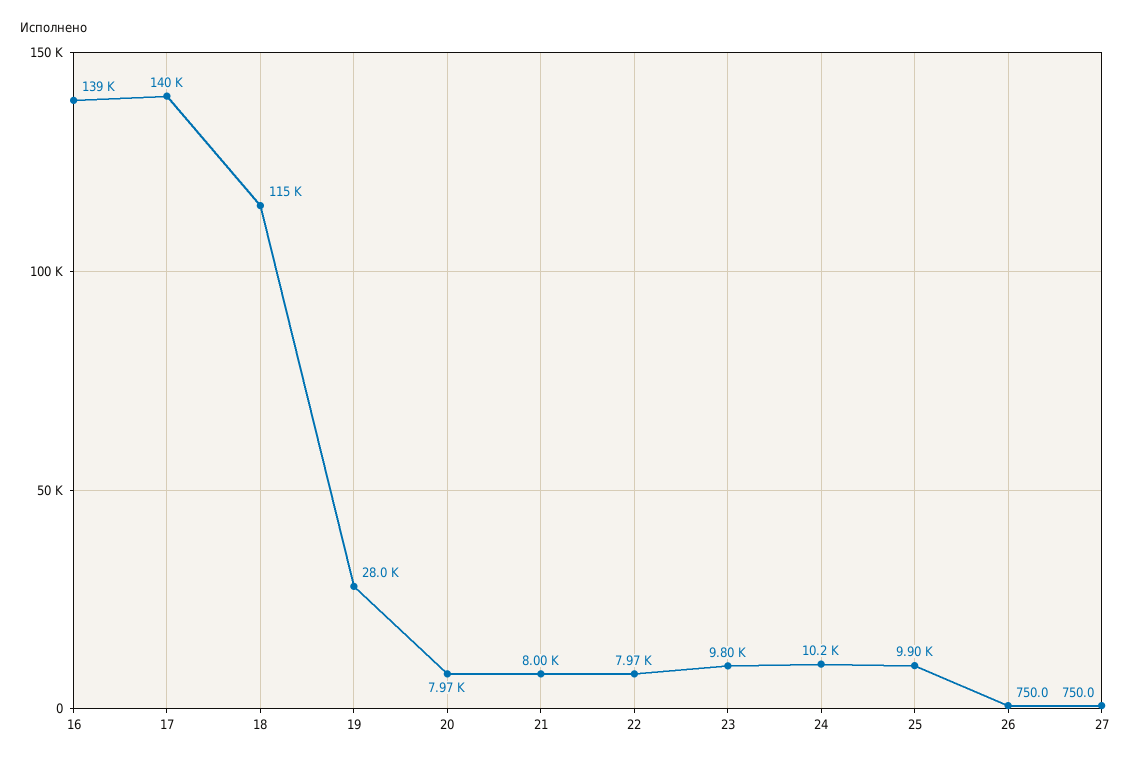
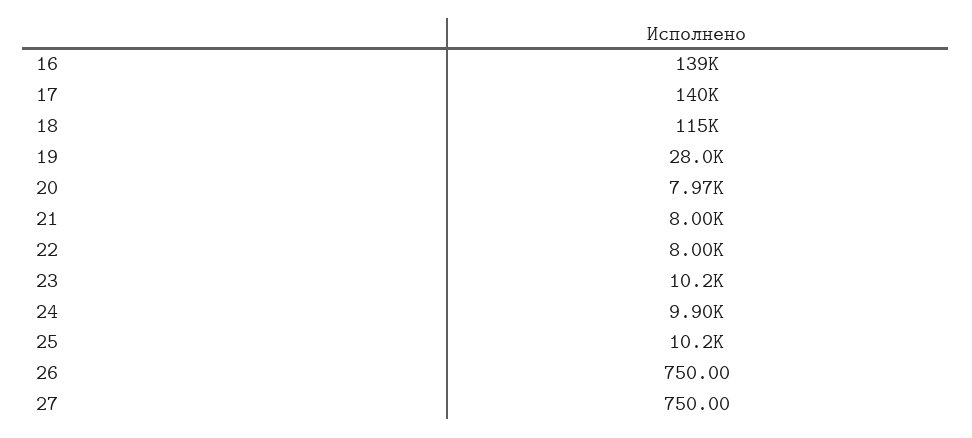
22: 7970 -> 8000
23: 9800 -> 10200
24: 10200 -> 9900
25: 9900 -> 10200

